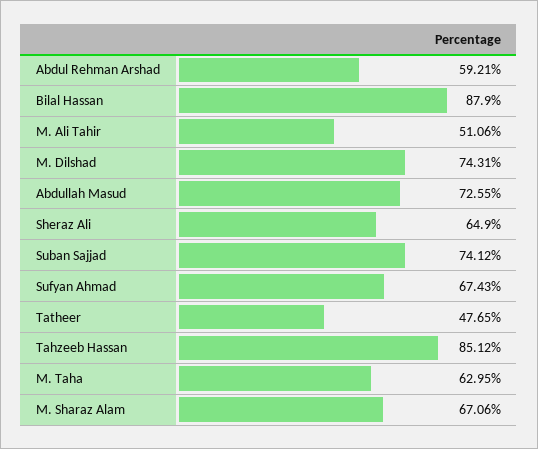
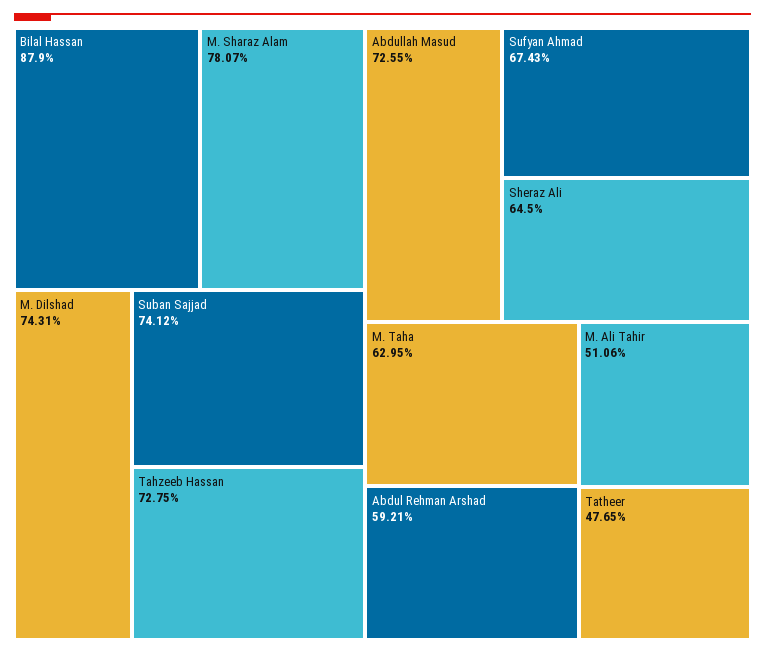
Sheraz Ali: 64.9 -> 64.5
Tahzeeb Hassan: 85.12 -> 72.75
M. Sharaz Alam: 67.06 -> 78.07

